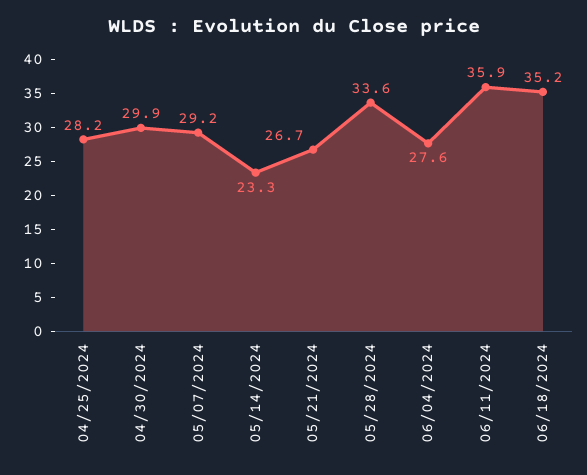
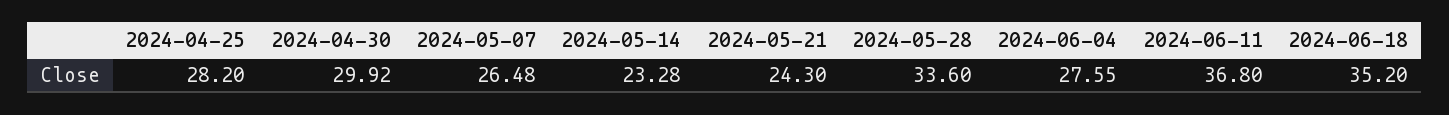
05/07/2024: 29.2 -> 26.48
05/21/2024: 26.7 -> 24.3
06/11/2024: 35.9 -> 36.8

